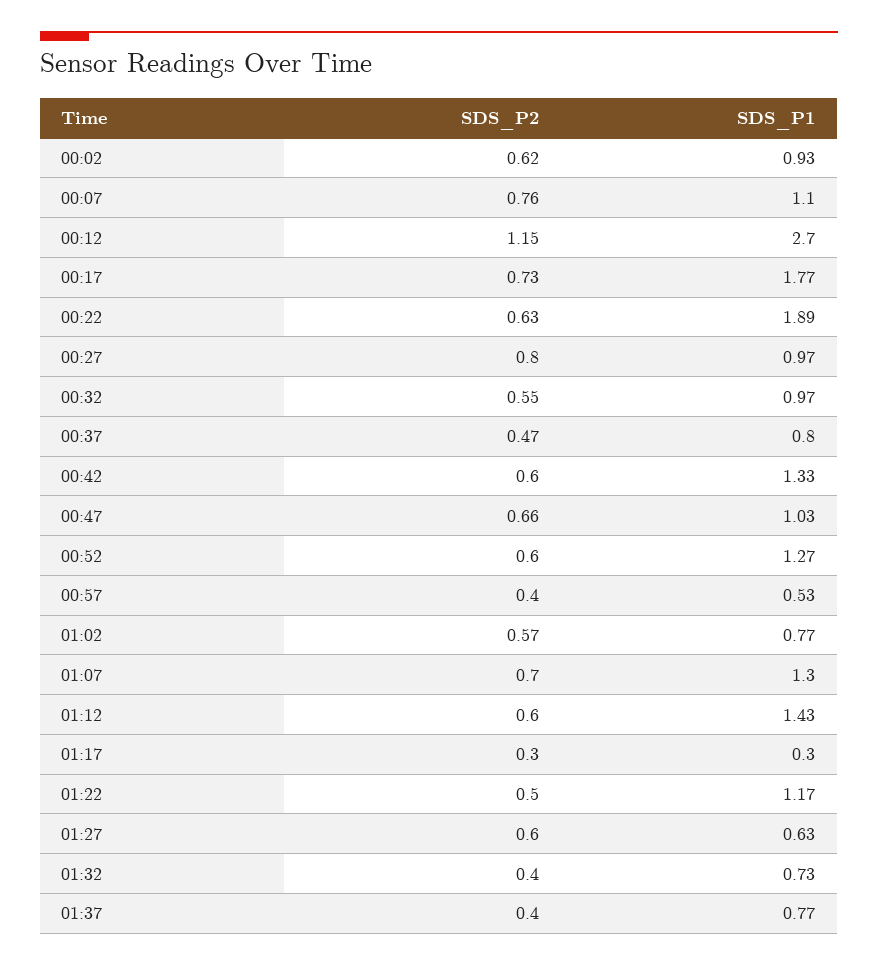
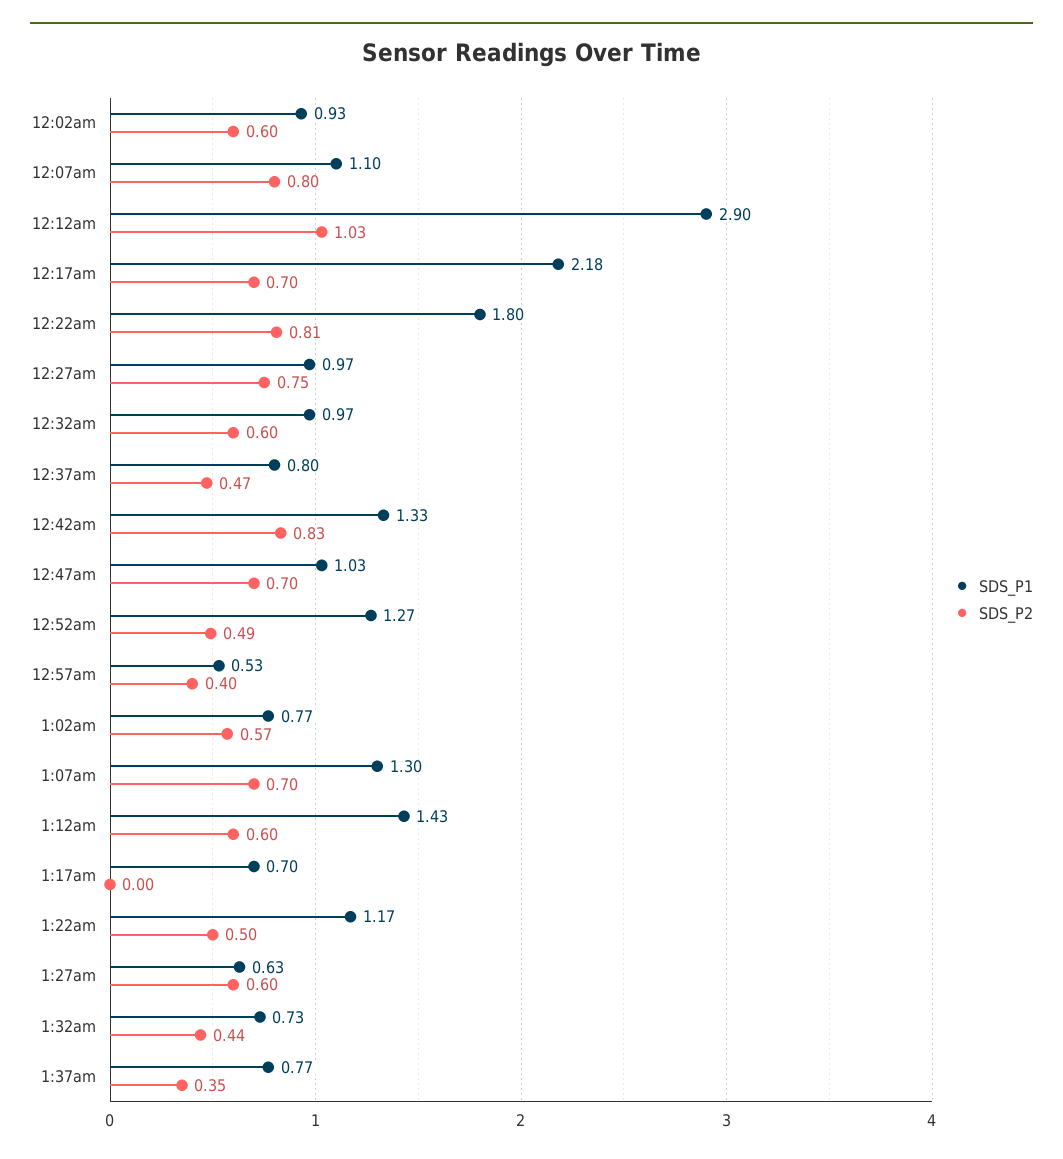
SDS_P2, 00:02: 0.62 -> 0.6
SDS_P2, 00:07: 0.76 -> 0.8
SDS_P2, 00:12: 1.15 -> 1.03
SDS_P1, 00:12: 2.7 -> 2.9
SDS_P2, 00:17: 0.73 -> 0.7
SDS_P1, 00:17: 1.77 -> 2.18
SDS_P2, 00:22: 0.63 -> 0.81
SDS_P1, 00:22: 1.89 -> 1.8
SDS_P2, 00:27: 0.8 -> 0.75
SDS_P2, 00:32: 0.55 -> 0.6
SDS_P2, 00:42: 0.6 -> 0.83
SDS_P2, 00:47: 0.66 -> 0.7
SDS_P2, 00:52: 0.6 -> 0.49
SDS_P2, 01:17: 0.3 -> 0
SDS_P1, 01:17: 0.3 -> 0.7
SDS_P2, 01:32: 0.4 -> 0.44
SDS_P2, 01:37: 0.4 -> 0.35

